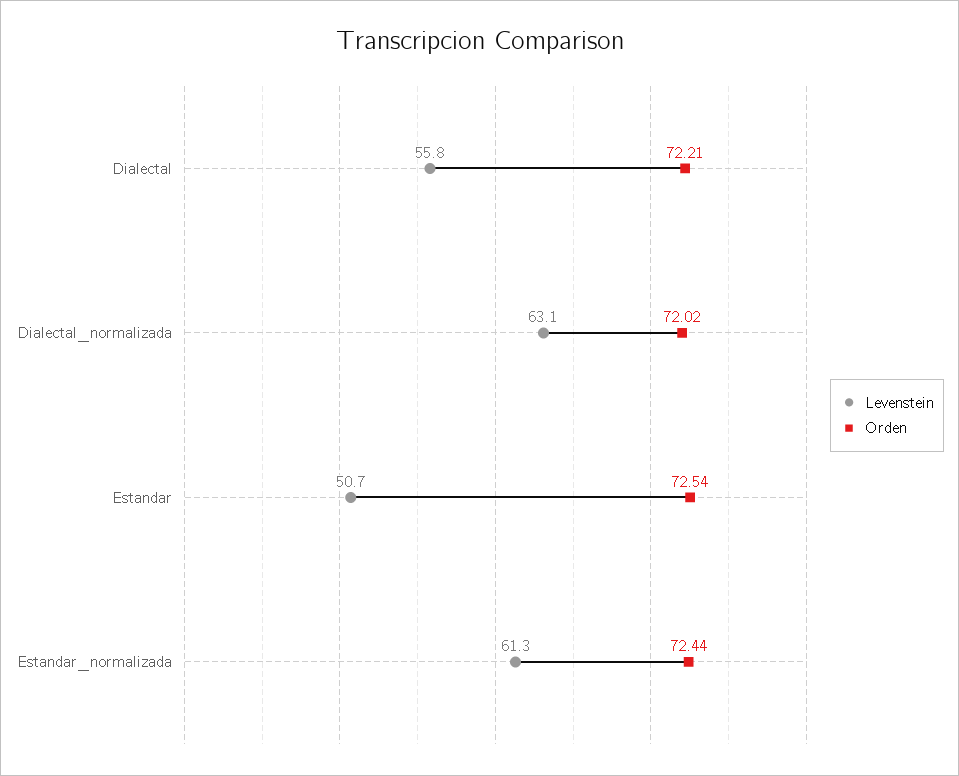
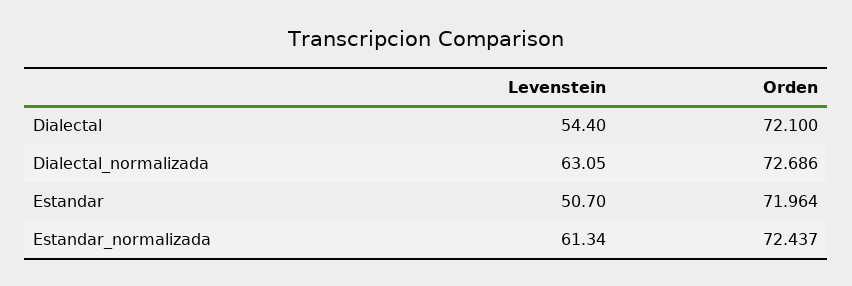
Levenstein, Dialectal: 55.8 -> 54.4
Orden, Dialectal: 72.21 -> 72.1
Orden, Dialectal_normalizada: 72.02 -> 72.686
Orden, Estandar: 72.54 -> 71.964

